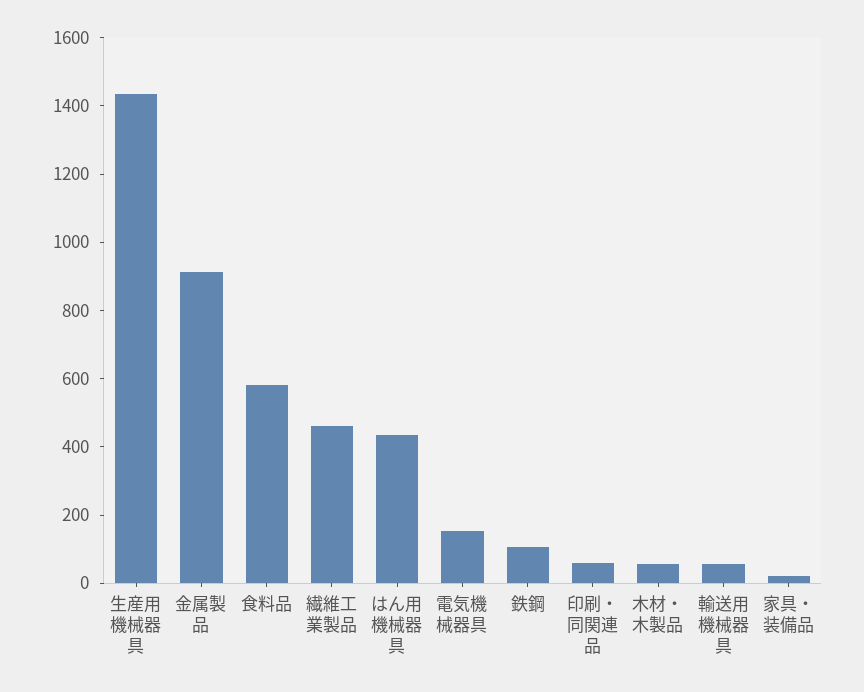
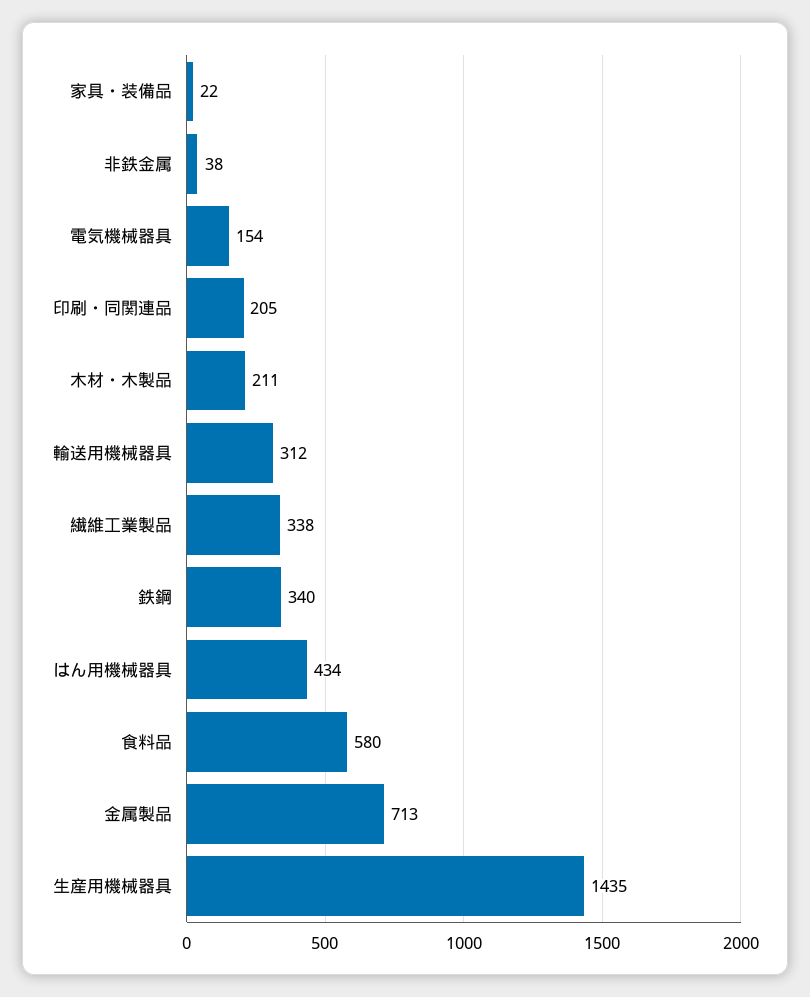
金属製品: 900 -> 713
繊維工業製品: 450 -> 338
鉄鋼: 100 -> 340
印刷・同関連品: 50 -> 205
木材・木製品: 50 -> 211
輸送用機械器具: 50 -> 312
非鉄金属: none -> 38

